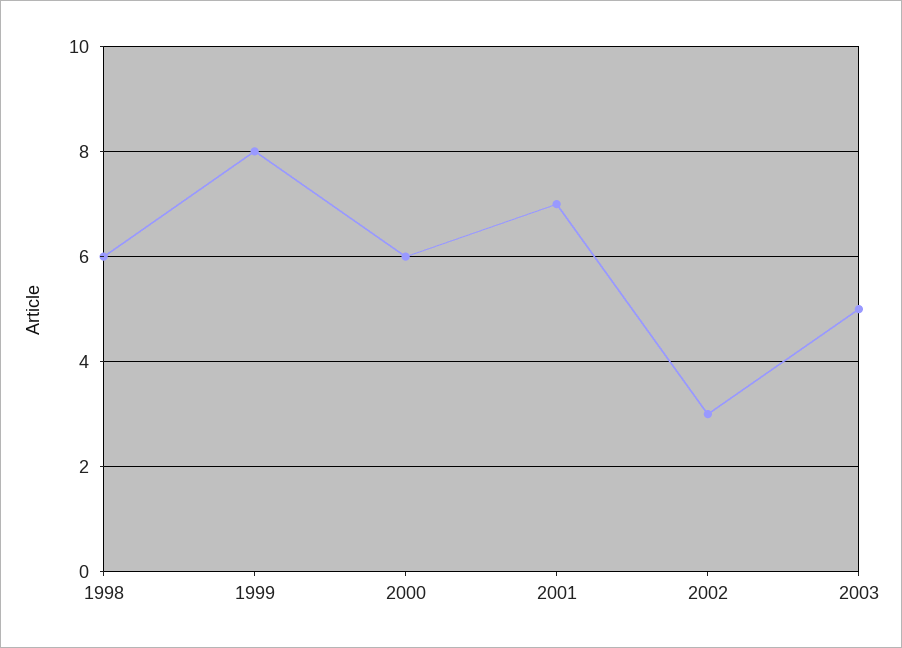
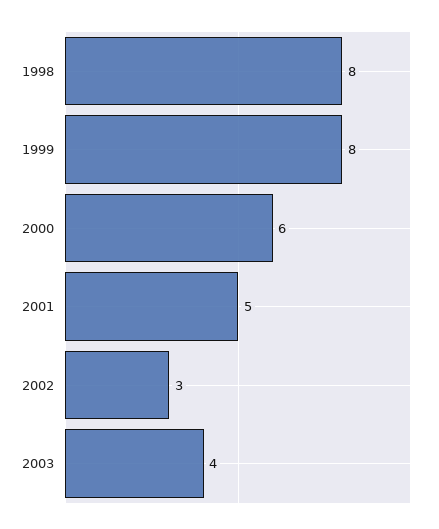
1998: 6 -> 8
2001: 7 -> 5
2003: 5 -> 4

